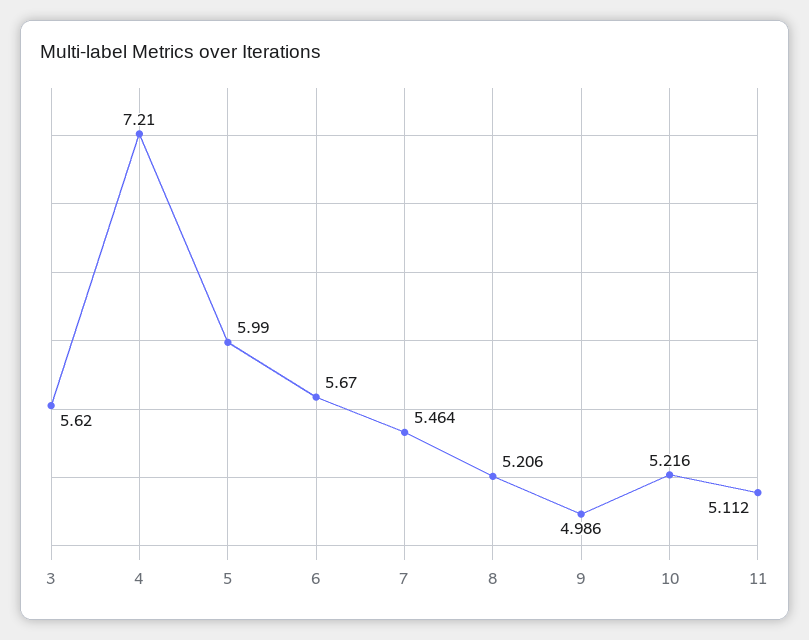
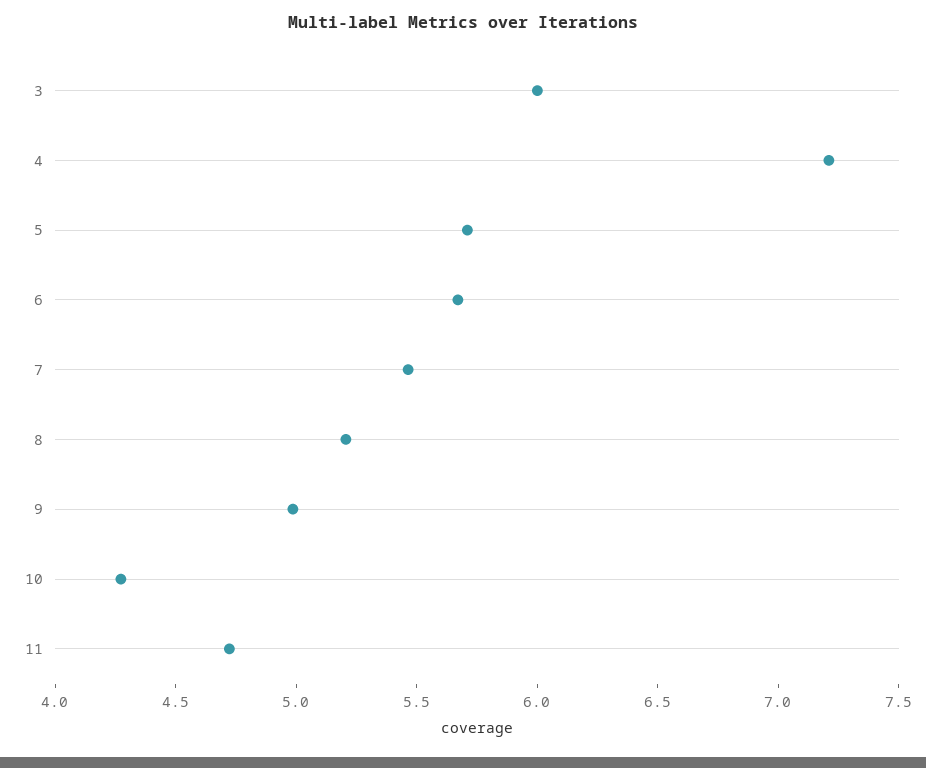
3: 5.62 -> 6
5: 5.99 -> 5.7
10: 5.216 -> 4.3
11: 5.112 -> 4.7

